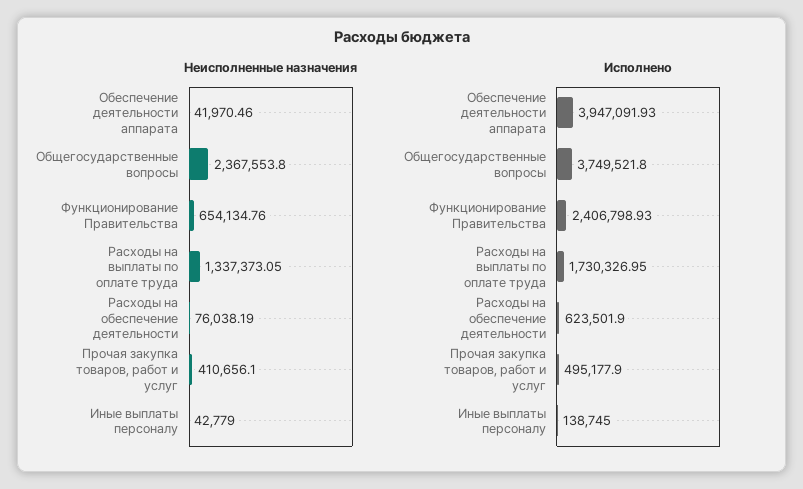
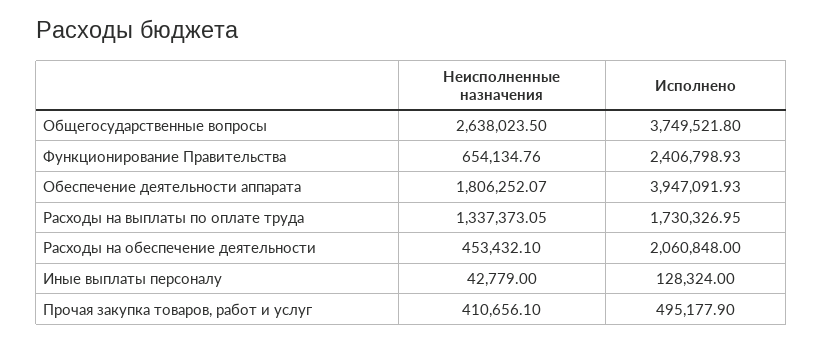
Неисполненные назначения, Обеспечение деятельности аппарата: 41970.46 -> 1806252.07
Неисполненные назначения, Общегосударственные вопросы: 2367553.8 -> 2638023.5
Неисполненные назначения, Расходы на обеспечение деятельности: 76038.19 -> 453432.1
Исполнено, Расходы на обеспечение деятельности: 623501.9 -> 2060848
Исполнено, Иные выплаты персоналу: 138745 -> 128324

